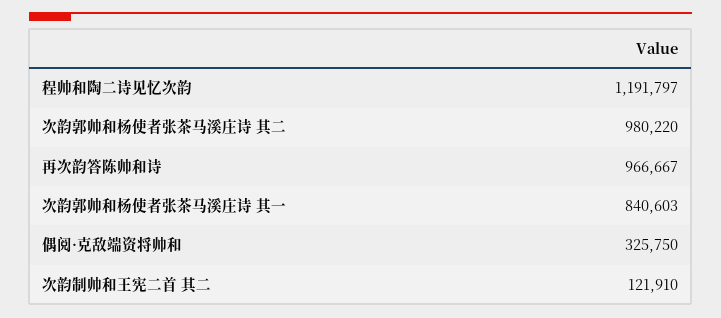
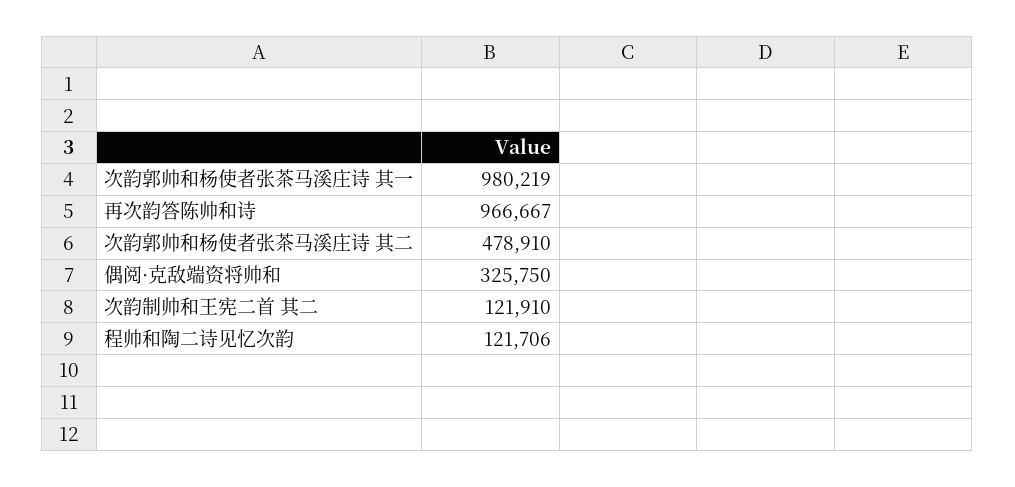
程帅和陶二诗见忆次韵: 1191797 -> 121706
次韵郭帅和杨使者张茶马溪庄诗 其二: 980220 -> 478910
次韵郭帅和杨使者张茶马溪庄诗 其一: 840603 -> 980219

